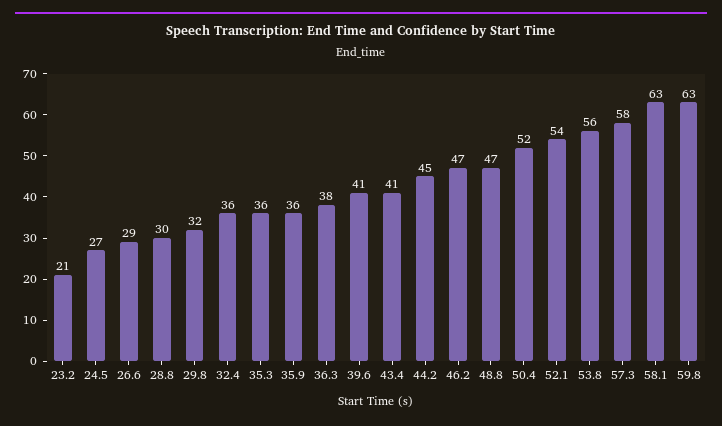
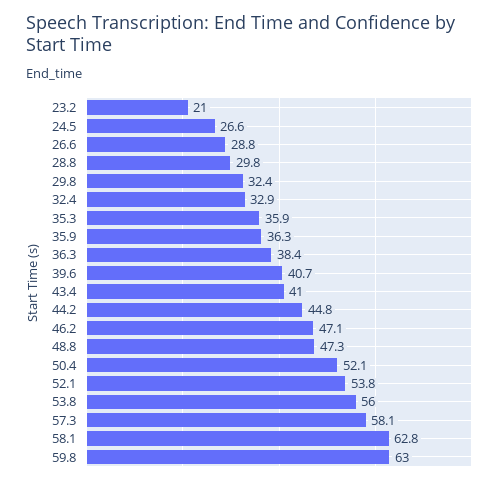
32.4: 36 -> 32.9

